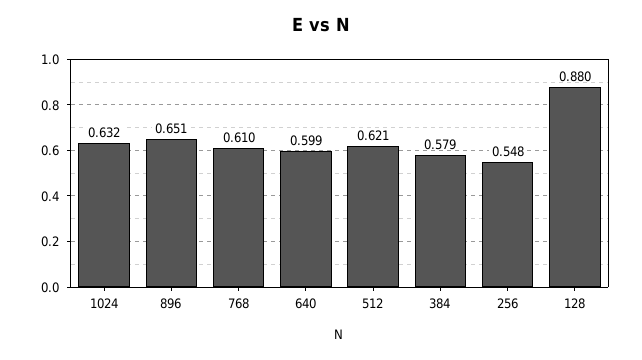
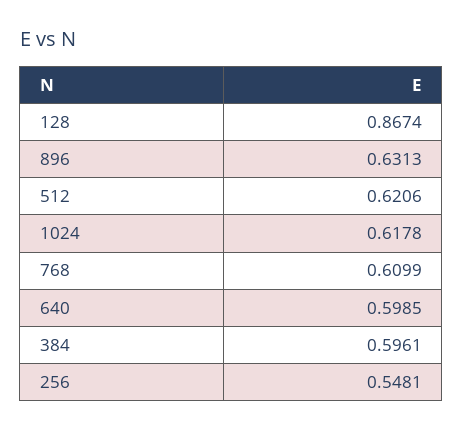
1024: 0.632 -> 0.6178
896: 0.651 -> 0.6313
384: 0.579 -> 0.5961
128: 0.88 -> 0.8674

